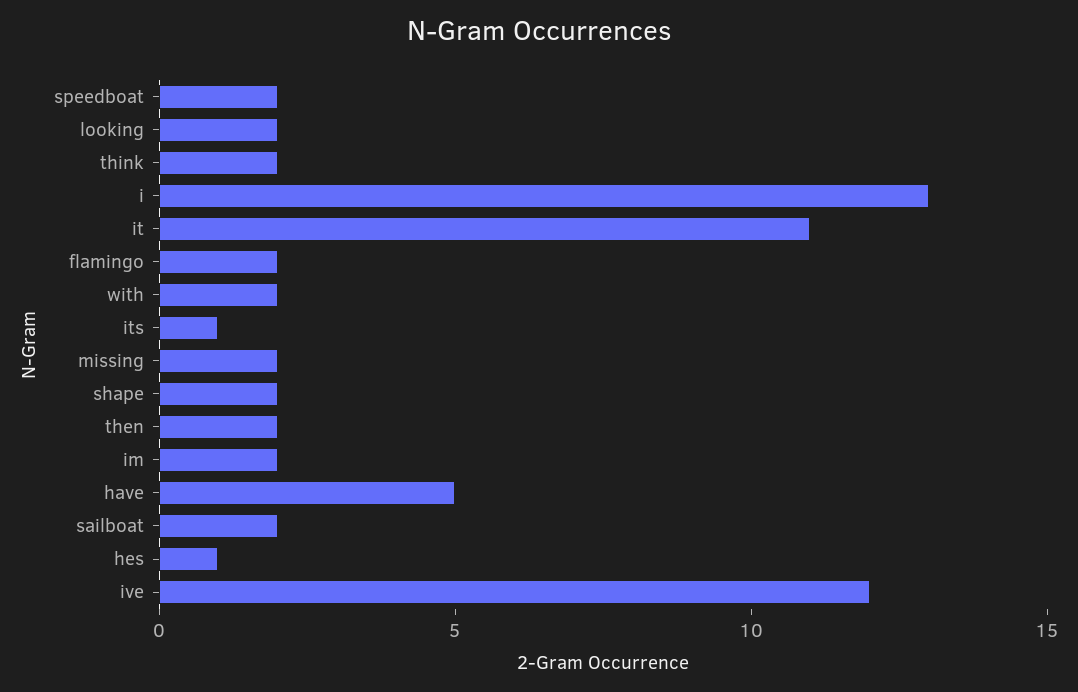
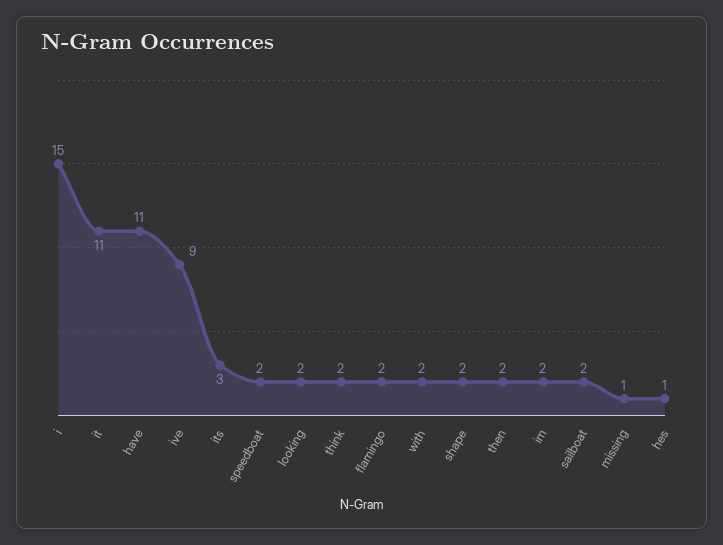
i: 13 -> 15
its: 1 -> 3
missing: 2 -> 1
have: 5 -> 11
ive: 12 -> 9

